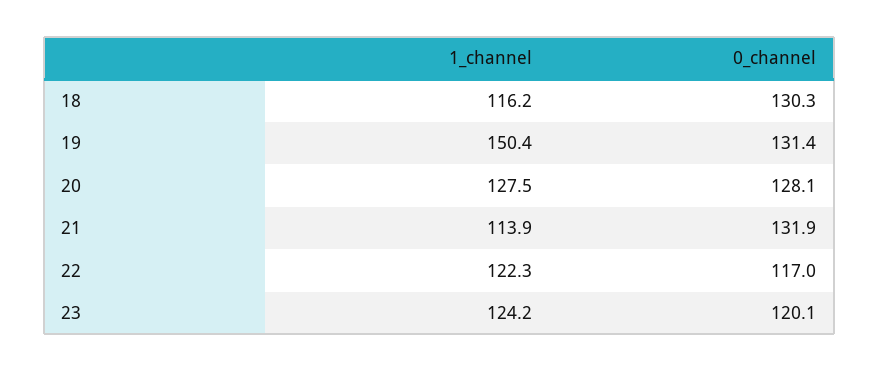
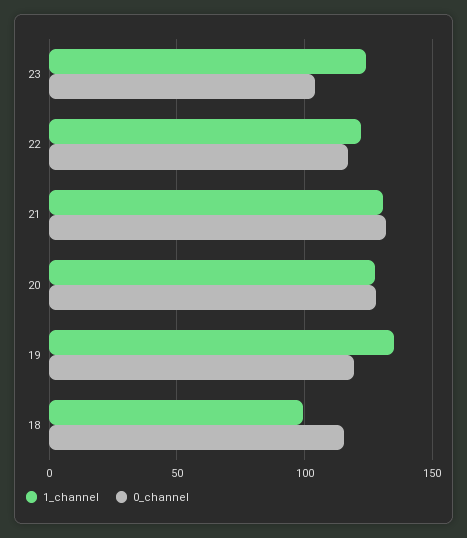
1_channel, 18: 116.2 -> 100
0_channel, 18: 130.3 -> 115
1_channel, 19: 150.4 -> 135
0_channel, 19: 131.4 -> 120
1_channel, 21: 113.9 -> 130
0_channel, 23: 120.1 -> 105

